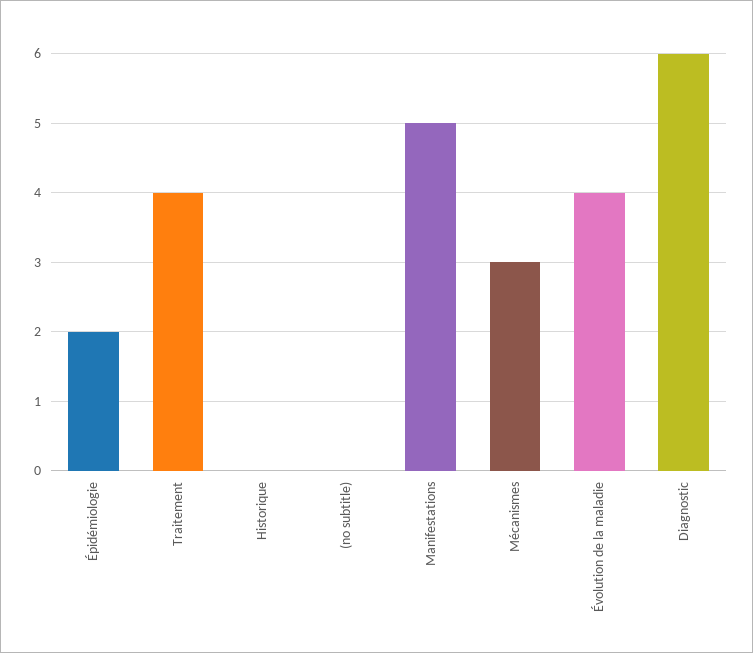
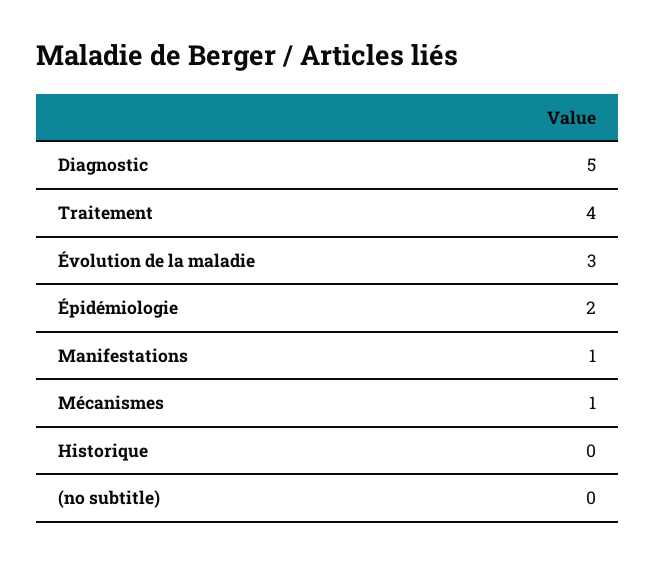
Manifestations: 5 -> 1
Mécanismes: 3 -> 1
Évolution de la maladie: 4 -> 3
Diagnostic: 6 -> 5

